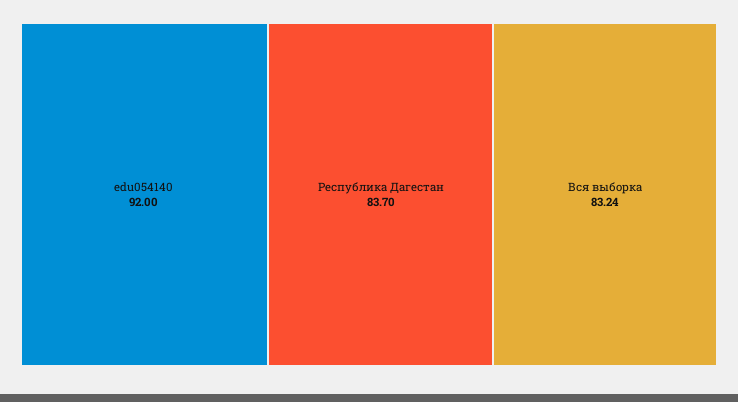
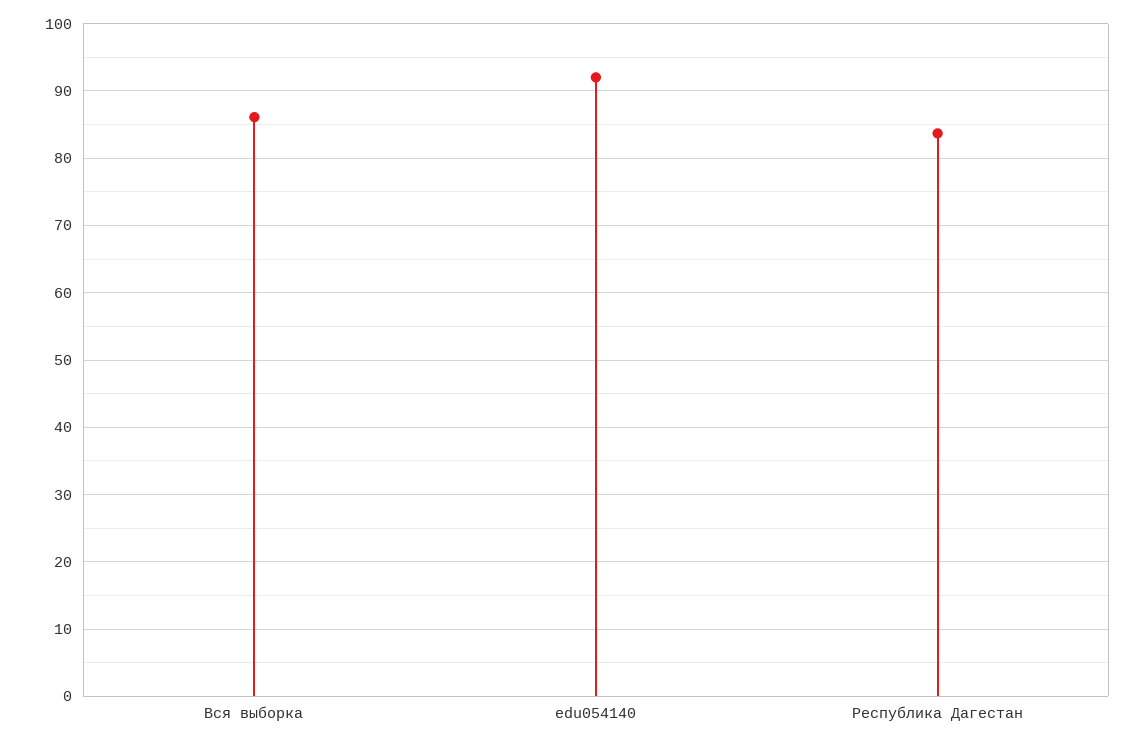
Вся выборка: 83.24 -> 86

